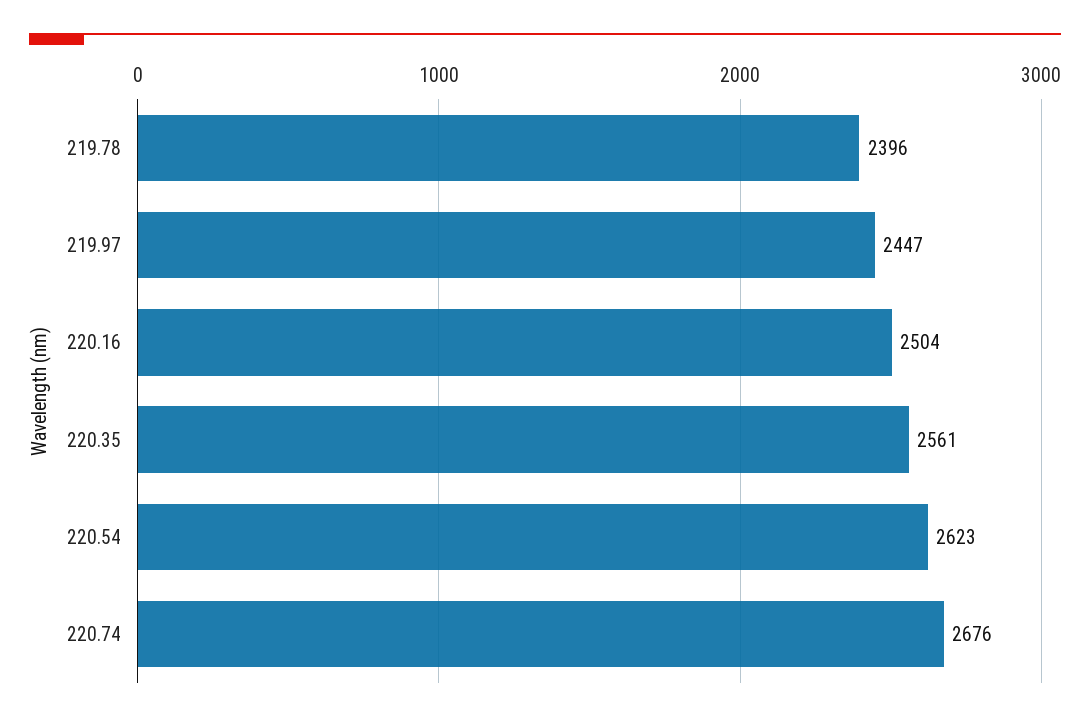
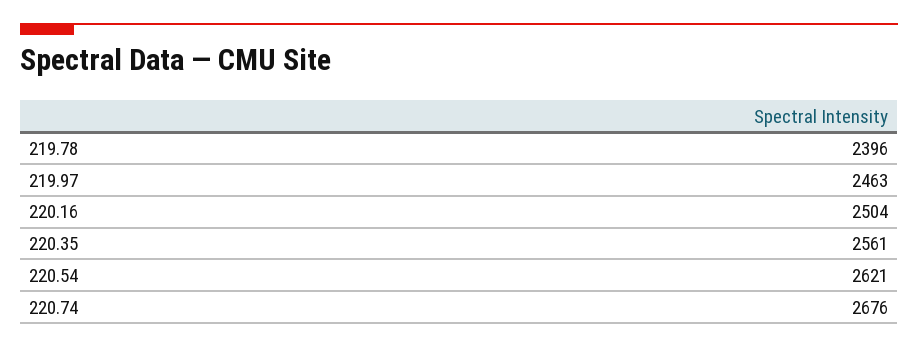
219.97: 2447 -> 2463
220.54: 2623 -> 2621

